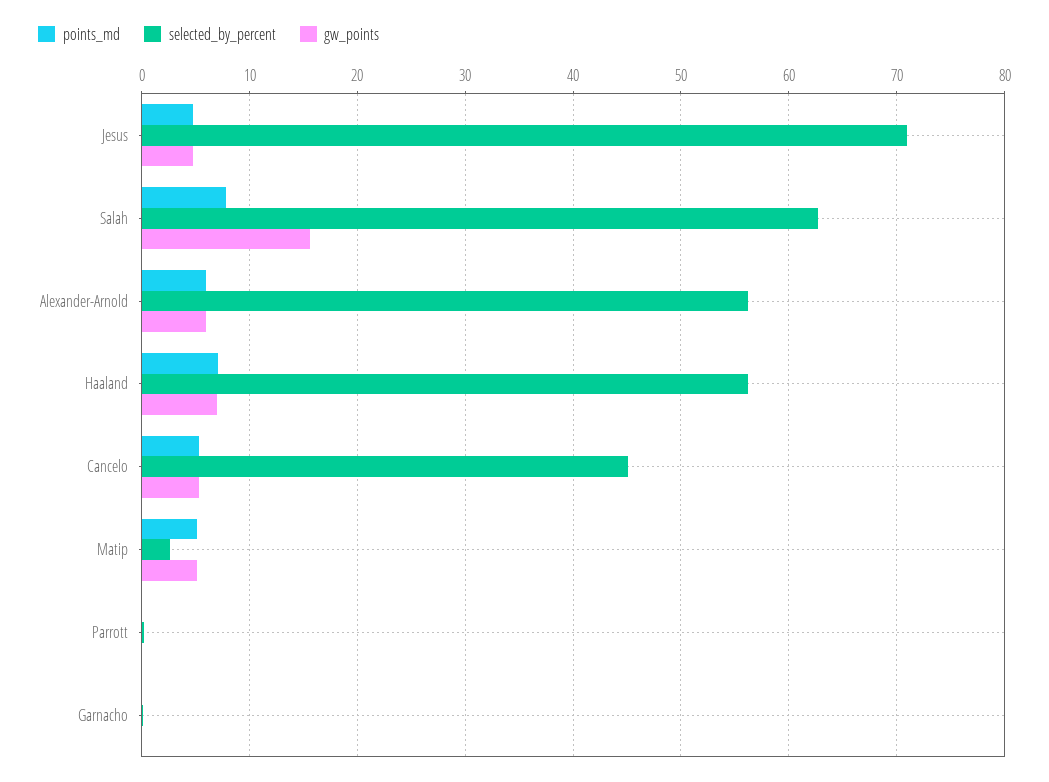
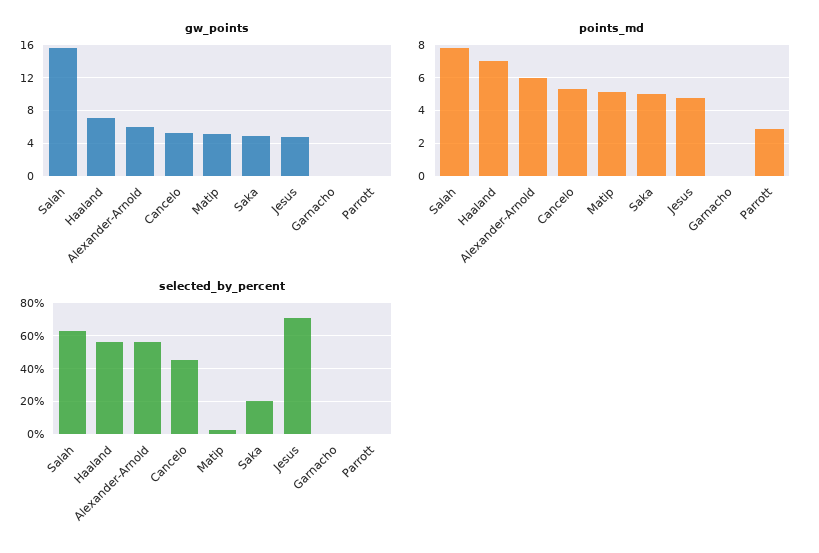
points_md, Parrott: 0 -> 3
gw_points, Saka: none -> 5
points_md, Saka: none -> 5
selected_by_percent, Saka: none -> 20

